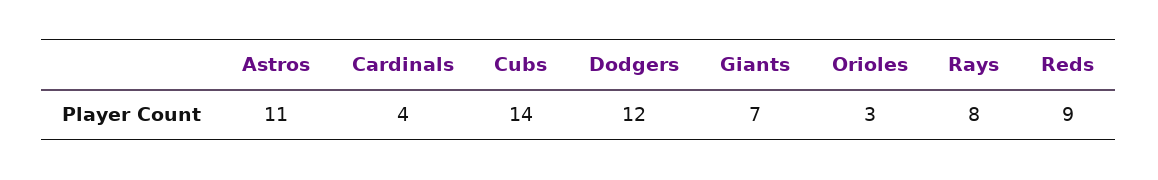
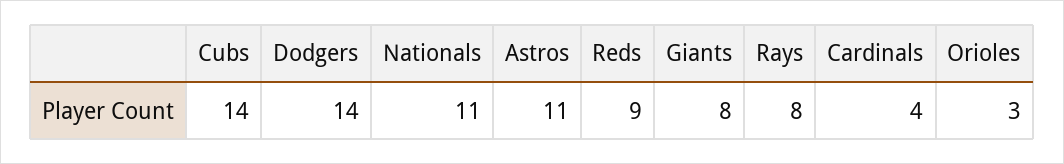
Dodgers: 12 -> 14
Giants: 7 -> 8
Nationals: none -> 11

